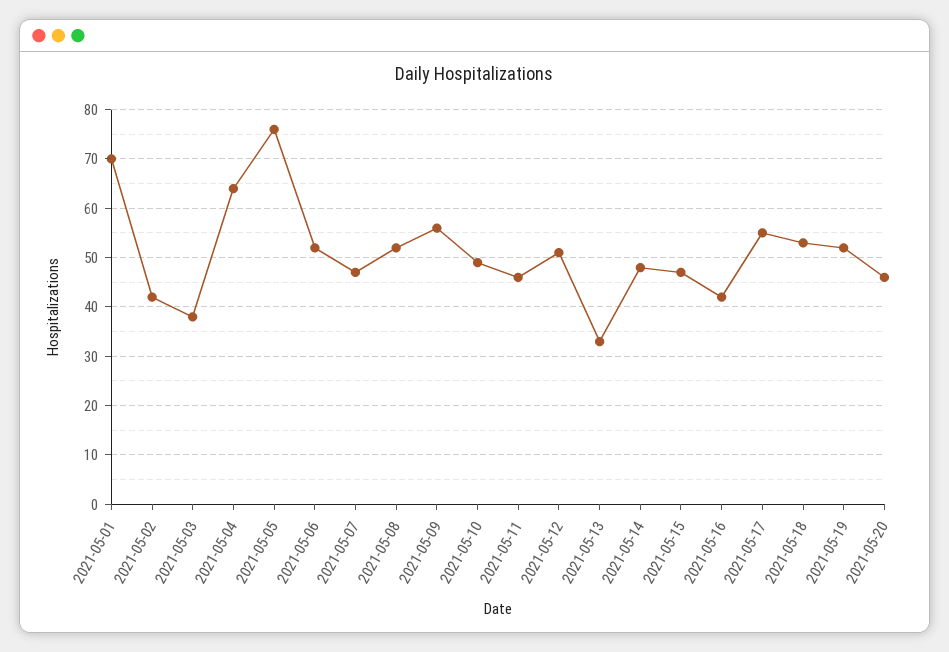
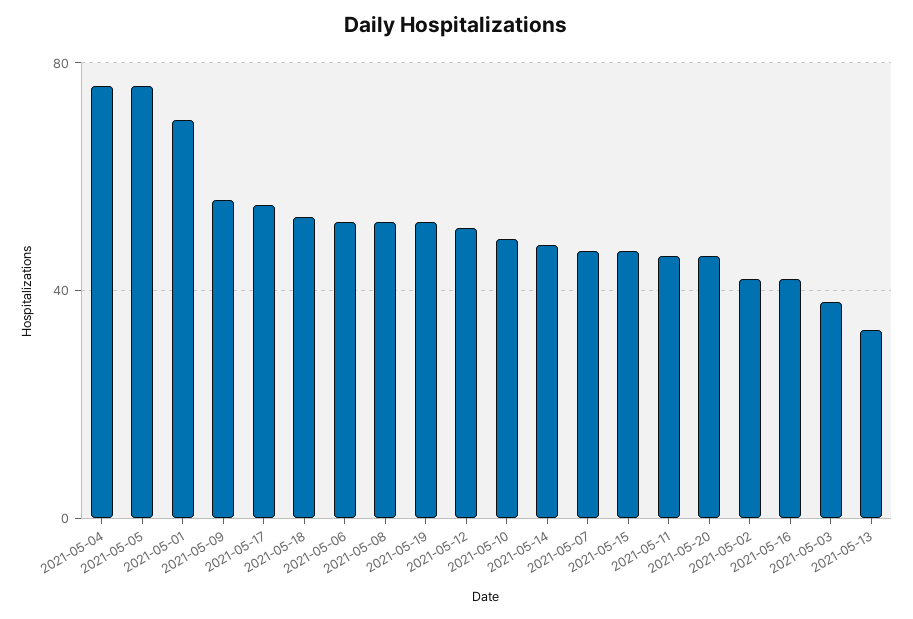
2021-05-04: 65 -> 75

